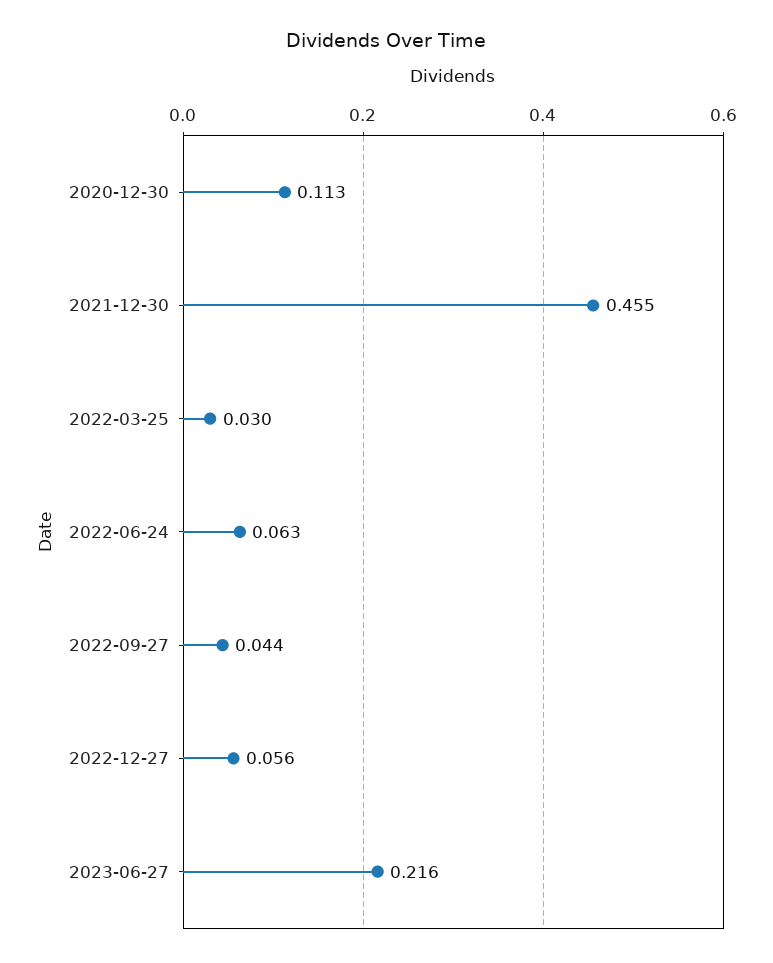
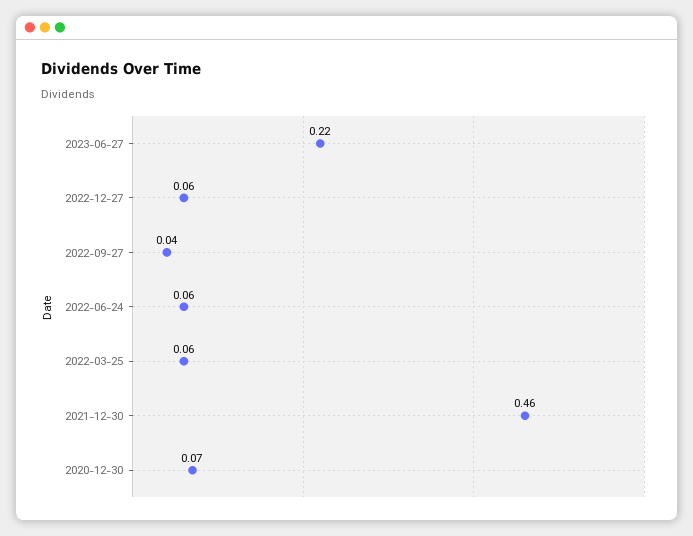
2020-12-30: 0.113 -> 0.07
2022-03-25: 0.03 -> 0.06

